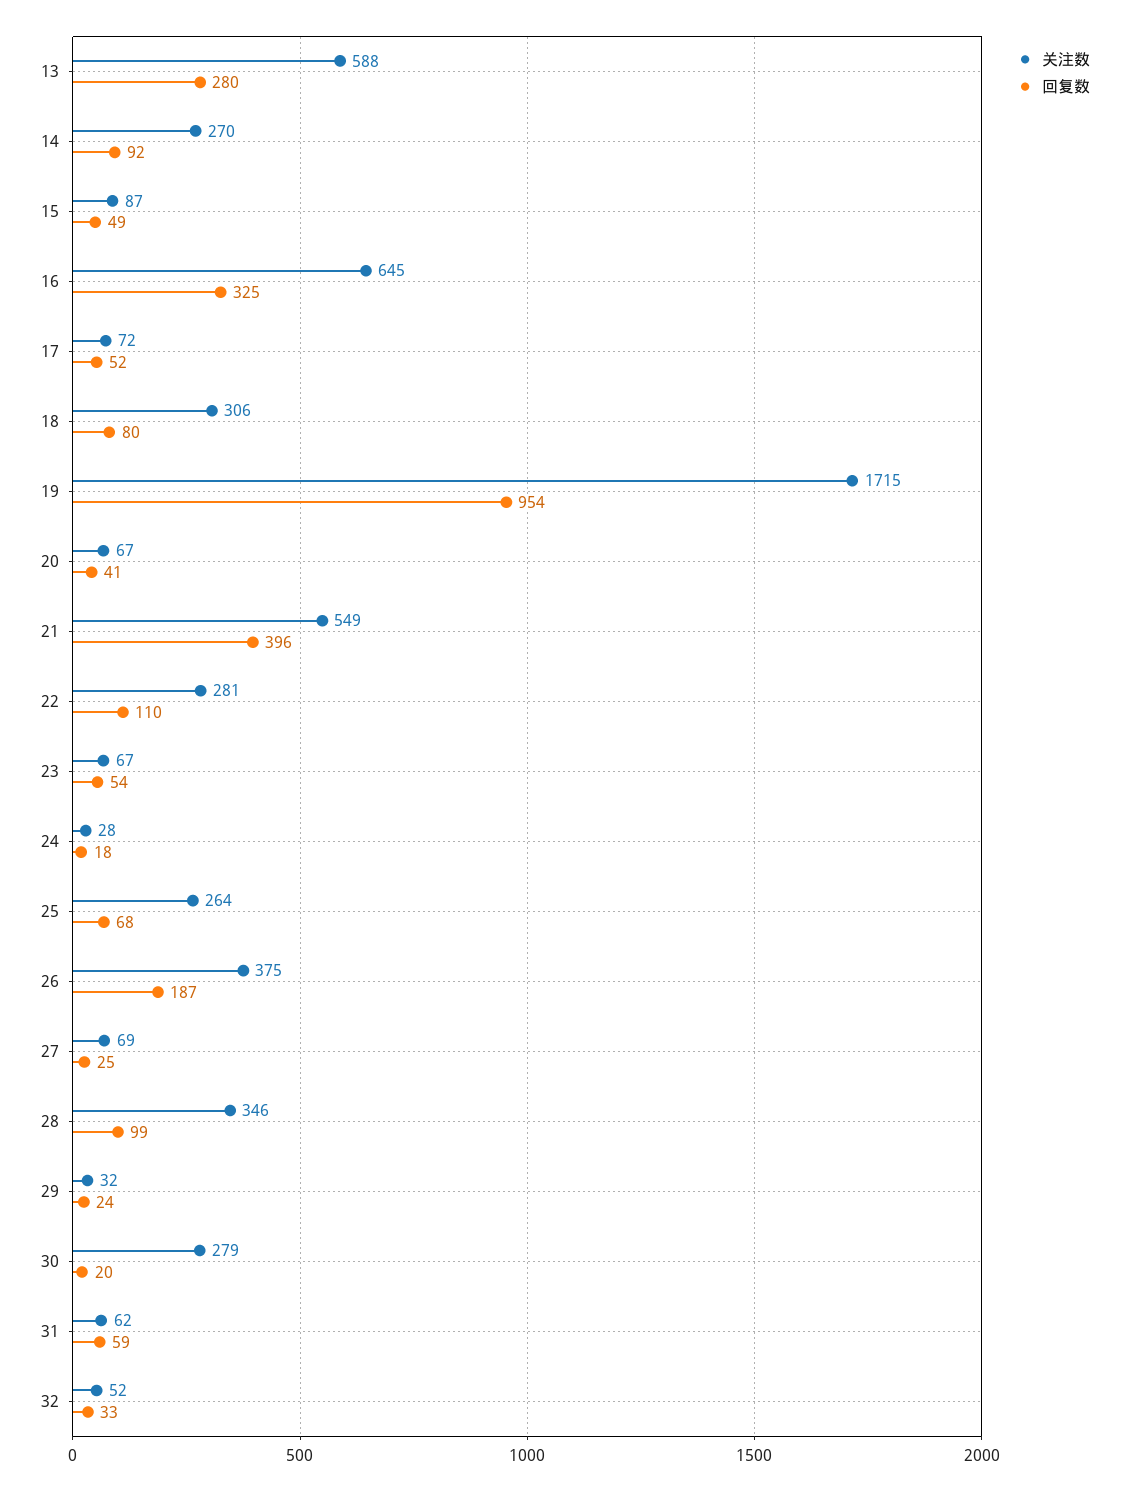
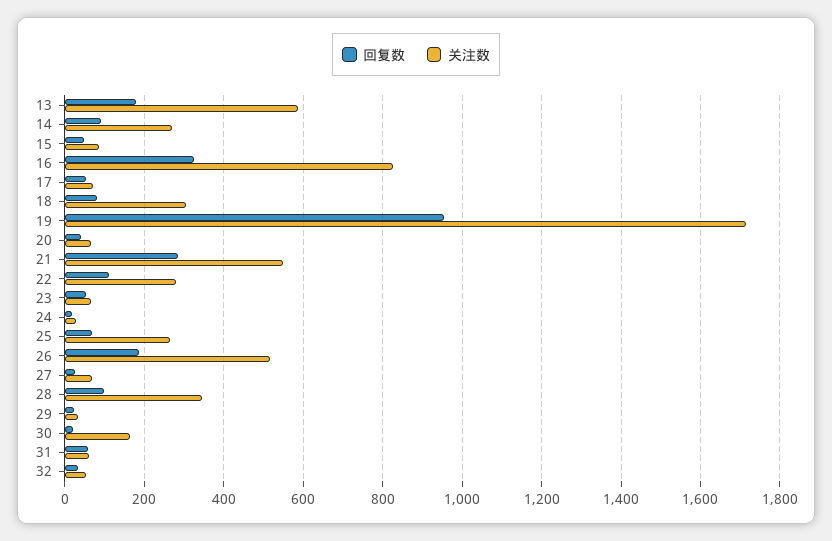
回复数, 13: 280 -> 180
关注数, 16: 645 -> 820
回复数, 21: 396 -> 280
关注数, 26: 375 -> 520
关注数, 30: 279 -> 160

